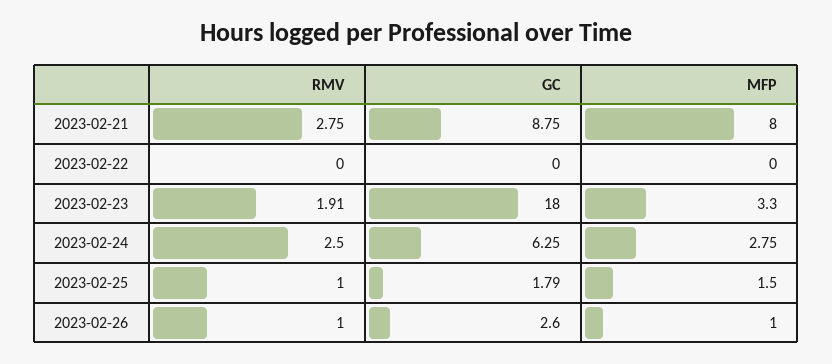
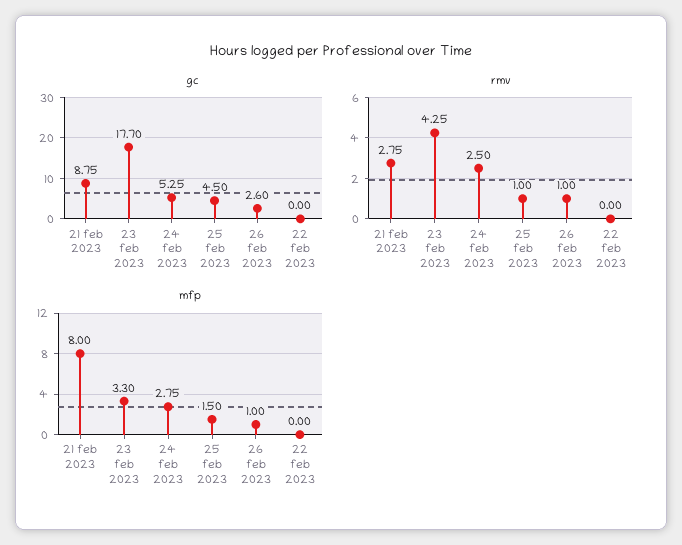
RMV, 2023-02-23: 1.91 -> 4.25
GC, 2023-02-23: 18 -> 17.7
GC, 2023-02-24: 6.25 -> 5.25
GC, 2023-02-25: 1.79 -> 4.5

